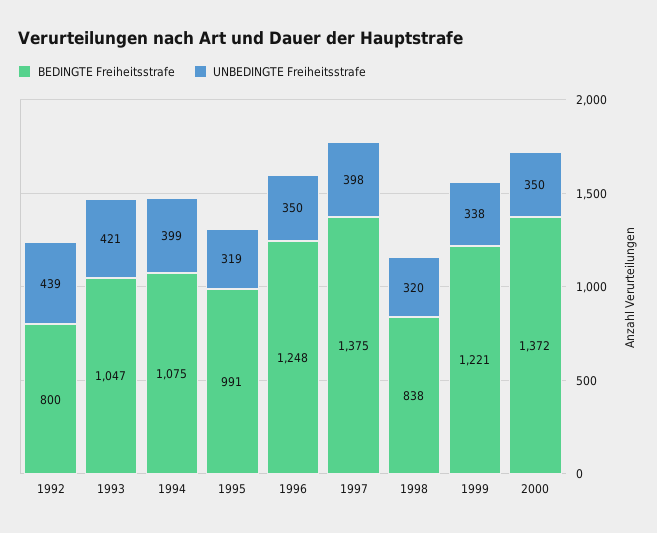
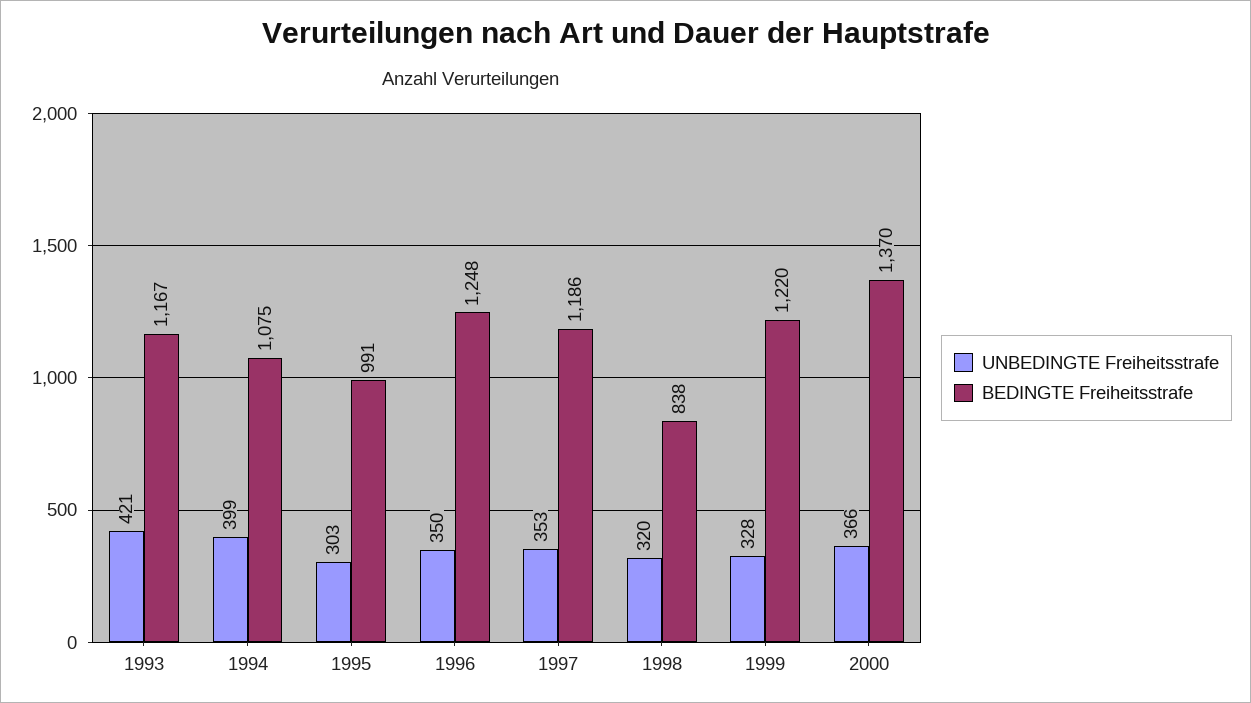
BEDINGTE Freiheitsstrafe, 1992: 800 -> none
UNBEDINGTE Freiheitsstrafe, 1992: 439 -> none
BEDINGTE Freiheitsstrafe, 1993: 1047 -> 1167
UNBEDINGTE Freiheitsstrafe, 1995: 319 -> 303
BEDINGTE Freiheitsstrafe, 1997: 1375 -> 1186
UNBEDINGTE Freiheitsstrafe, 1997: 398 -> 353
BEDINGTE Freiheitsstrafe, 1999: 1221 -> 1220
UNBEDINGTE Freiheitsstrafe, 1999: 338 -> 328
BEDINGTE Freiheitsstrafe, 2000: 1372 -> 1370
UNBEDINGTE Freiheitsstrafe, 2000: 350 -> 366

